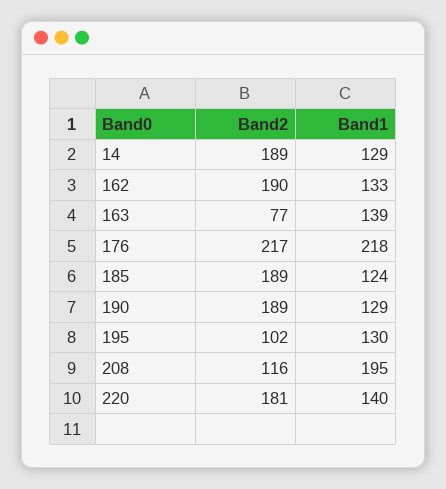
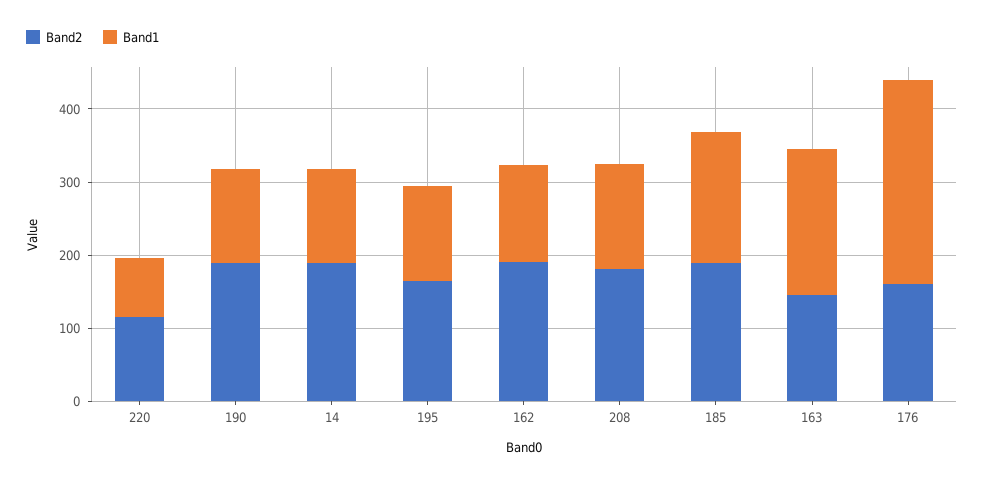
Band2, 163: 77 -> 140
Band1, 163: 139 -> 200
Band2, 176: 217 -> 160
Band1, 176: 218 -> 280
Band1, 185: 124 -> 180
Band2, 195: 102 -> 160
Band2, 208: 116 -> 180
Band1, 208: 195 -> 140
Band2, 220: 181 -> 120
Band1, 220: 140 -> 80

